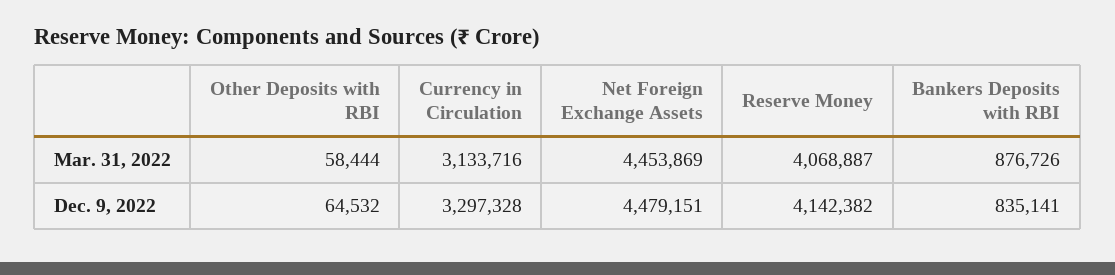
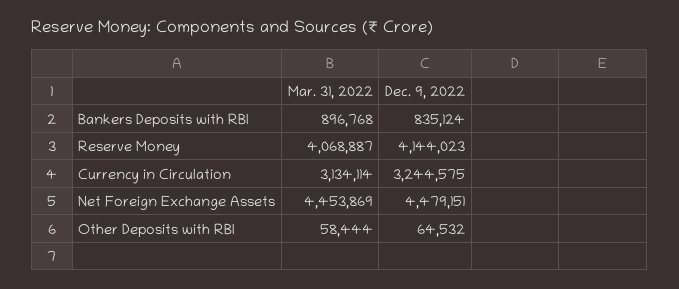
Currency in Circulation, Mar. 31, 2022: 3133716 -> 3134114
Bankers Deposits with RBI, Mar. 31, 2022: 876726 -> 896768
Currency in Circulation, Dec. 9, 2022: 3297328 -> 3244575
Reserve Money, Dec. 9, 2022: 4142382 -> 4144023
Bankers Deposits with RBI, Dec. 9, 2022: 835141 -> 835124

